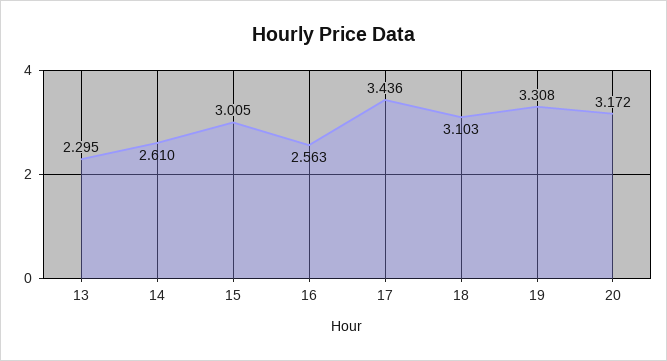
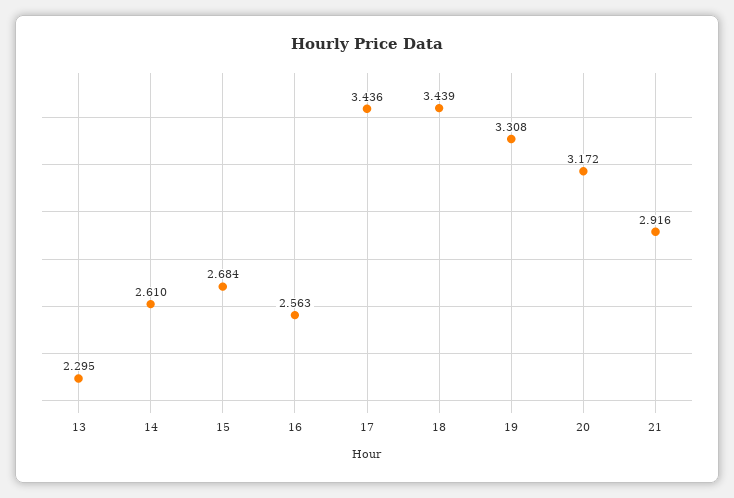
15: 3.005 -> 2.684
18: 3.103 -> 3.439
21: none -> 2.916

